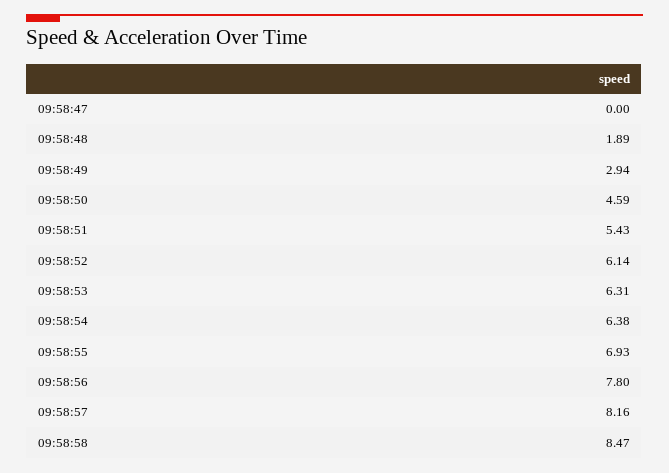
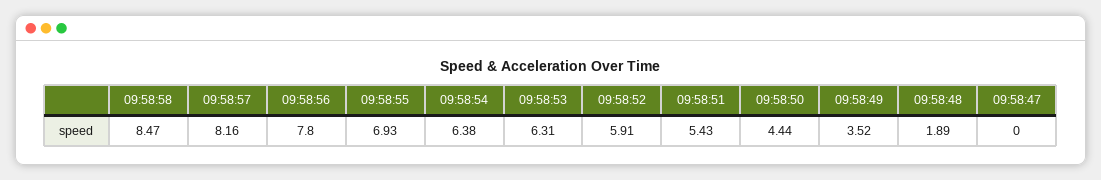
09:58:49: 2.94 -> 3.52
09:58:50: 4.59 -> 4.44
09:58:52: 6.14 -> 5.91

